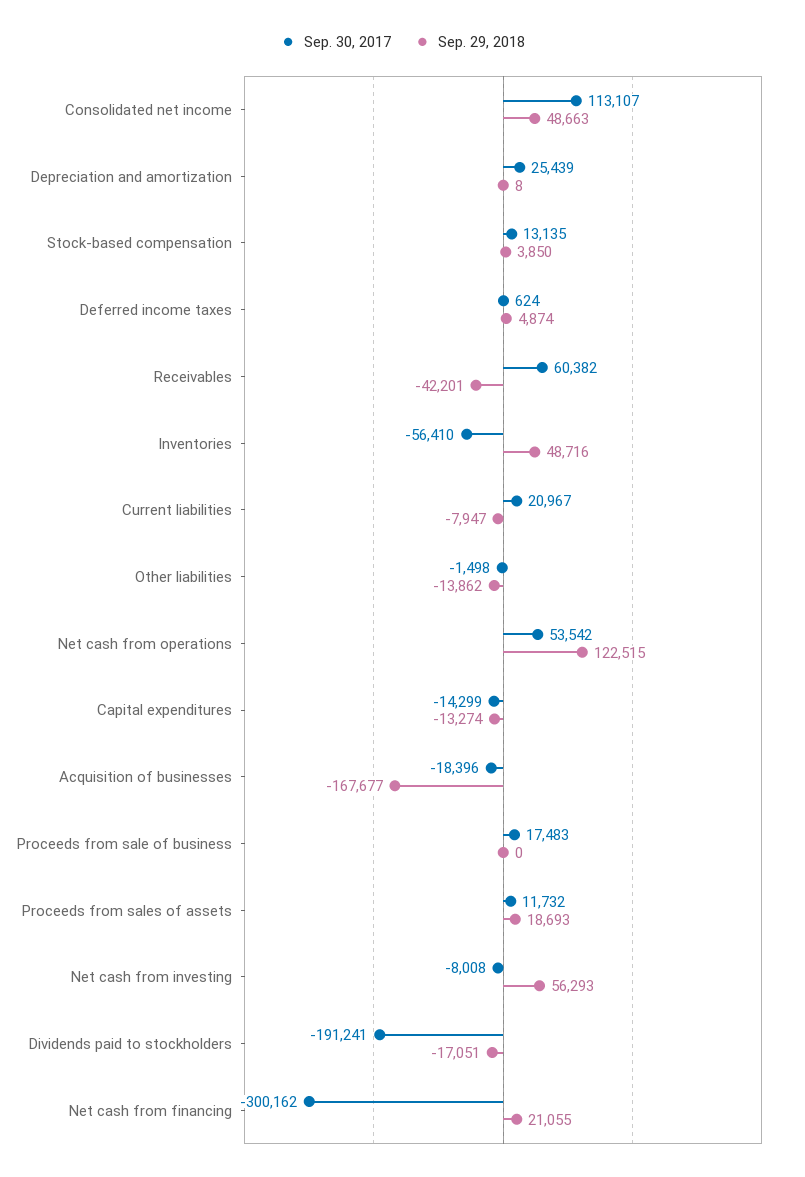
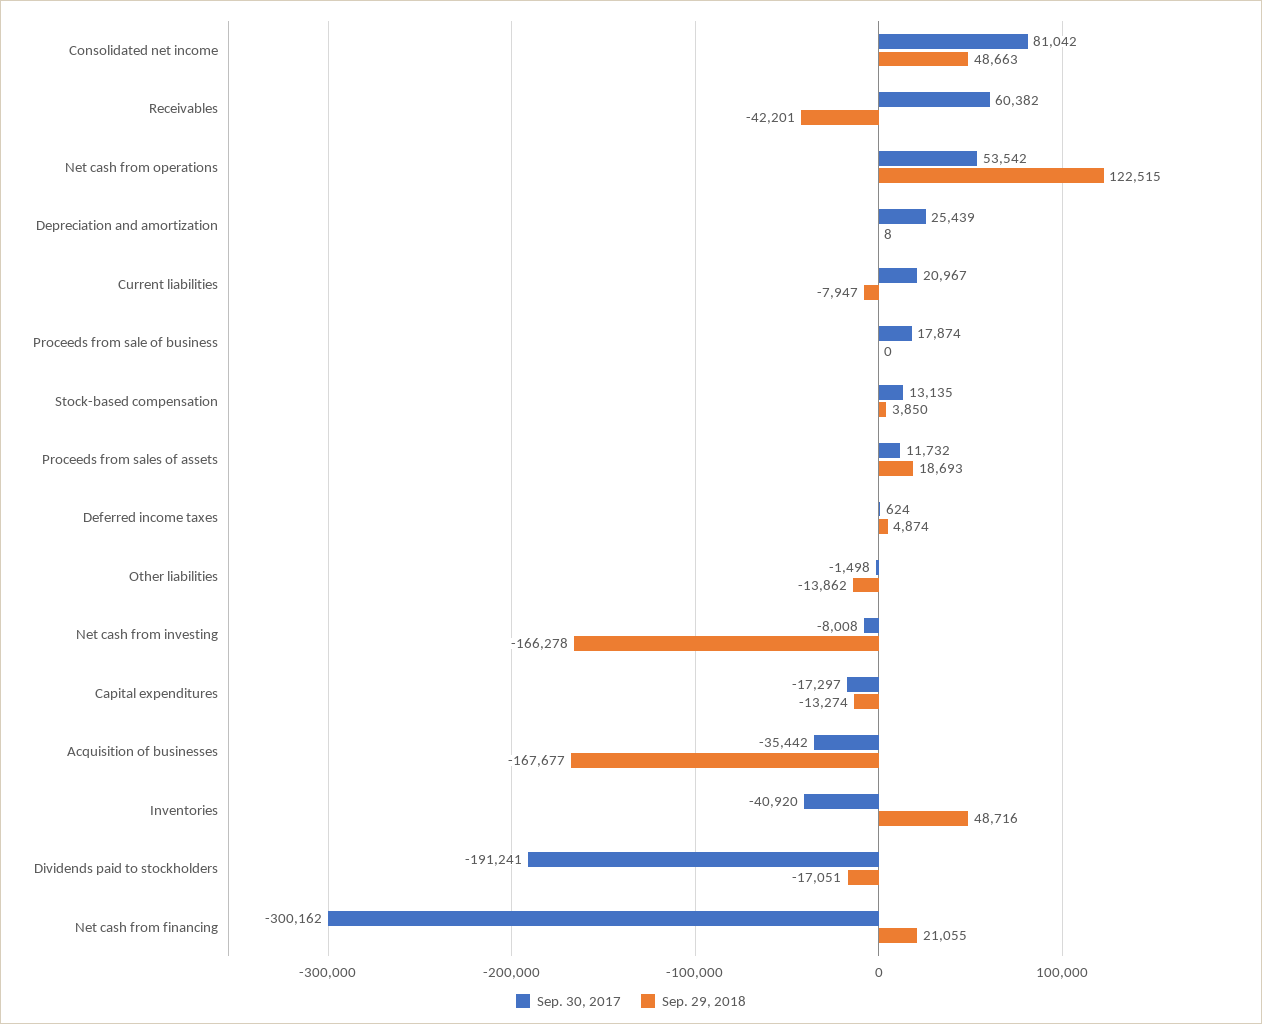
Sep. 30, 2017, Consolidated net income: 113107 -> 81042
Sep. 30, 2017, Inventories: -56410 -> -40920
Sep. 30, 2017, Capital expenditures: -14299 -> -17297
Sep. 30, 2017, Acquisition of businesses: -18396 -> -35442
Sep. 30, 2017, Proceeds from sale of business: 17483 -> 17874
Sep. 29, 2018, Net cash from investing: 56293 -> -166278

